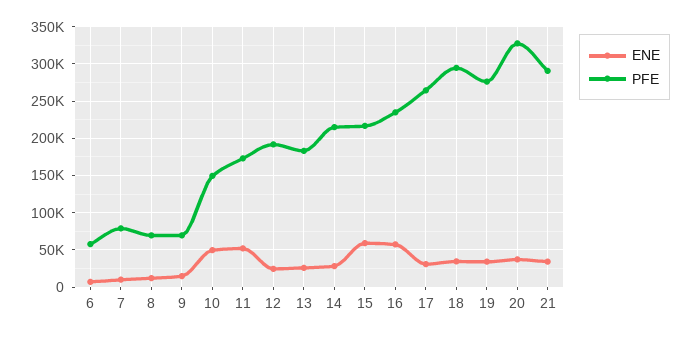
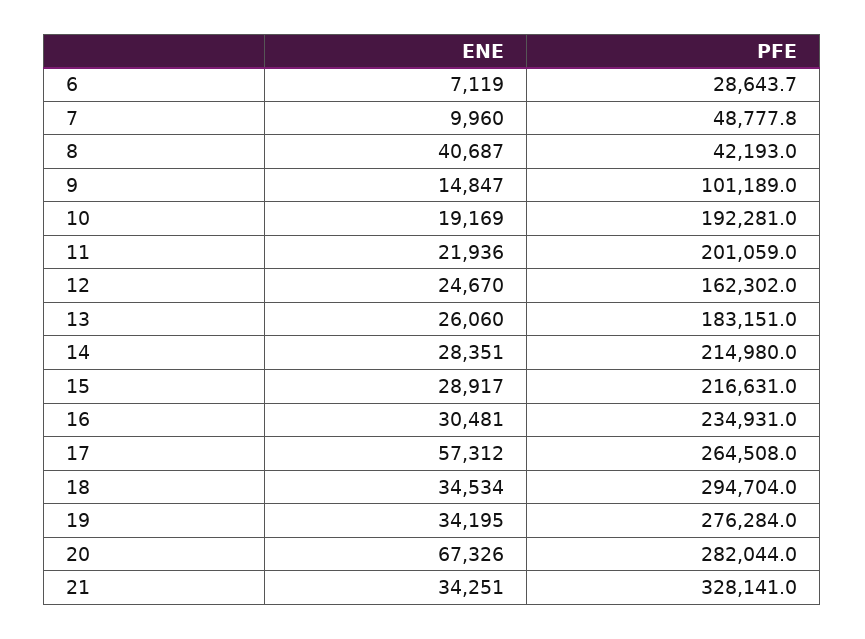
PFE, 6: 60000 -> 28643.7
PFE, 7: 80000 -> 48777.8
ENE, 8: 10000 -> 40687
PFE, 8: 70000 -> 42193
PFE, 9: 70000 -> 101189
ENE, 10: 50000 -> 19169
PFE, 10: 150000 -> 192281
ENE, 11: 50000 -> 21936
PFE, 11: 170000 -> 201059
PFE, 12: 190000 -> 162302
ENE, 15: 60000 -> 28917
ENE, 16: 60000 -> 30481
ENE, 17: 30000 -> 57312
ENE, 20: 40000 -> 67326
PFE, 20: 330000 -> 282044
PFE, 21: 290000 -> 328141

